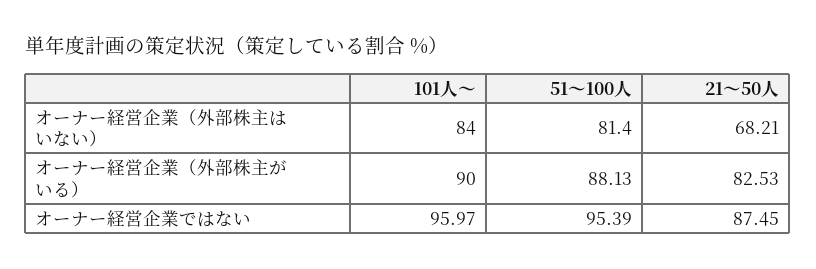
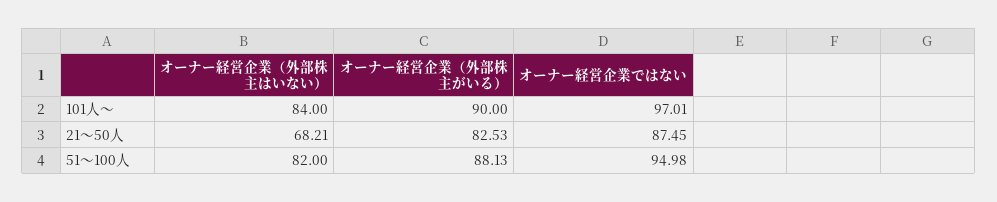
51～100人, オーナー経営企業（外部株主はいない）: 81.4 -> 82
101人～, オーナー経営企業ではない: 95.97 -> 97.01
51～100人, オーナー経営企業ではない: 95.39 -> 94.98

